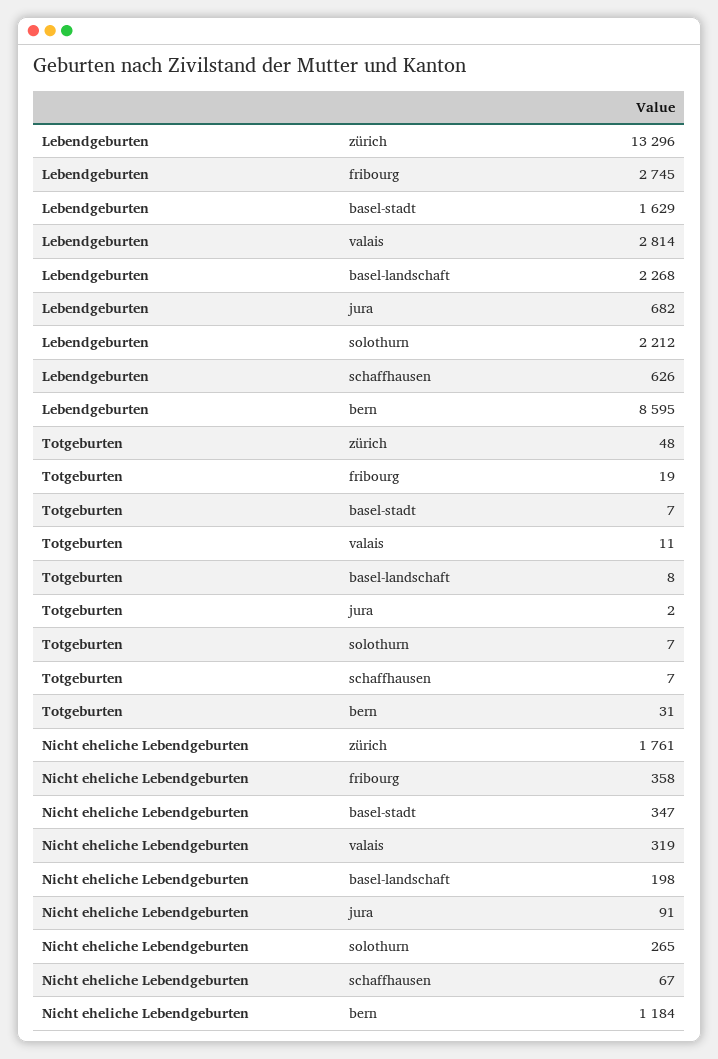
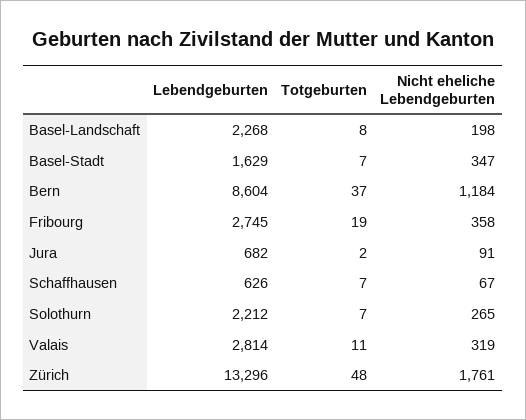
Lebendgeburten, bern: 8595 -> 8604
Totgeburten, bern: 31 -> 37

